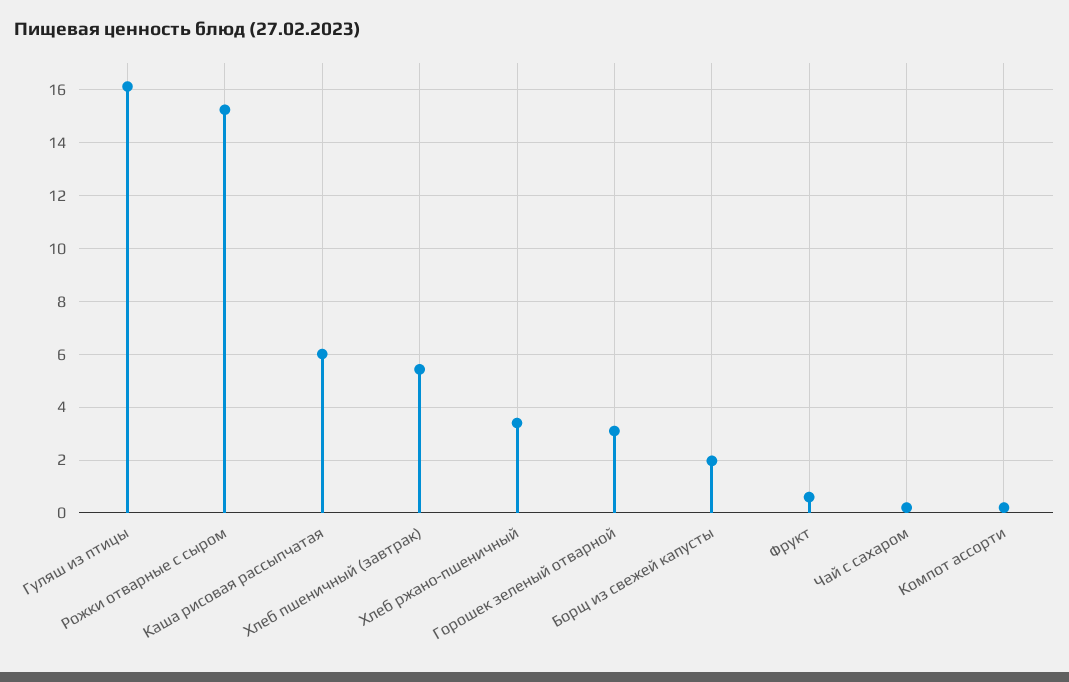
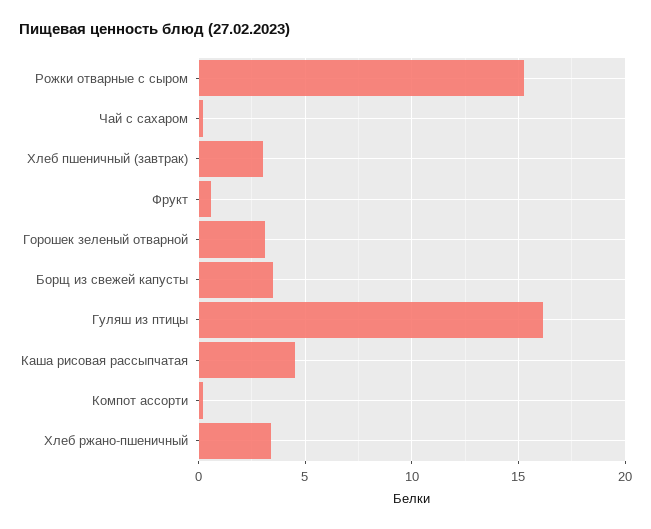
Каша рисовая рассыпчатая: 6 -> 4.5
Хлеб пшеничный (завтрак): 5.5 -> 3
Борщ из свежей капусты: 2 -> 3.5

